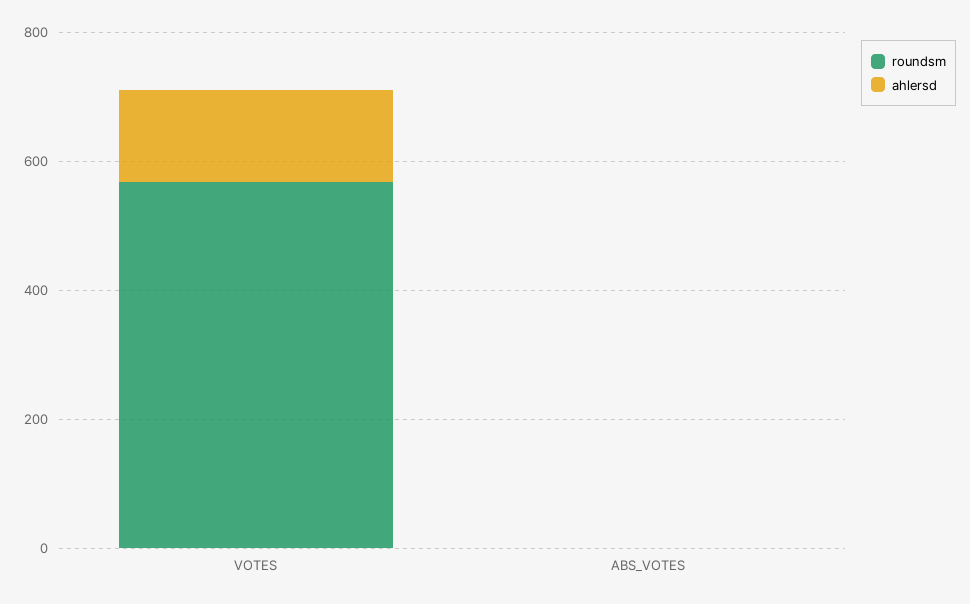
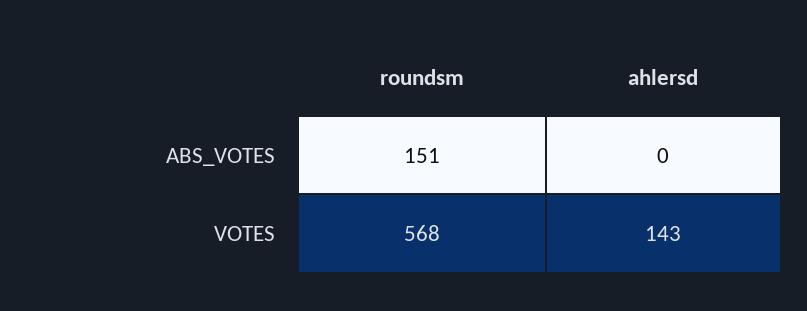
roundsm, ABS_VOTES: 0 -> 151

